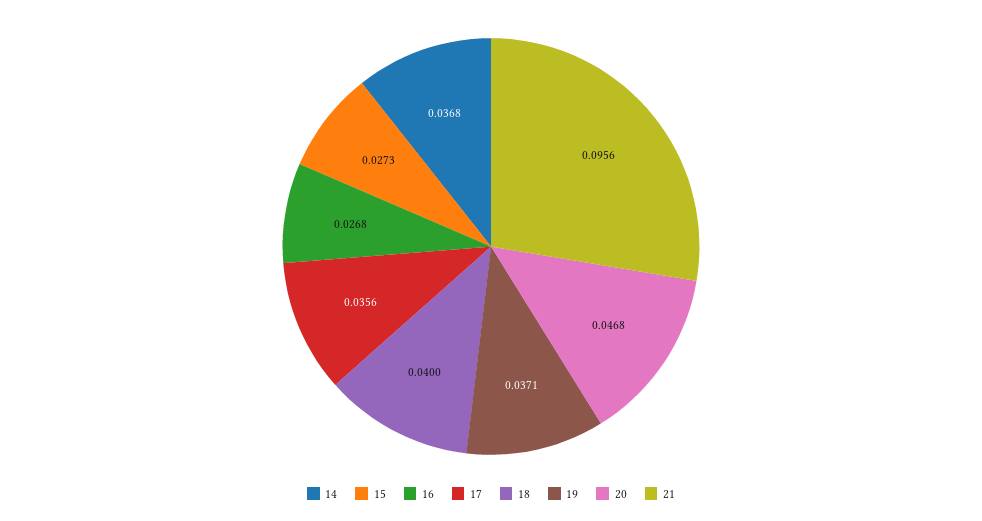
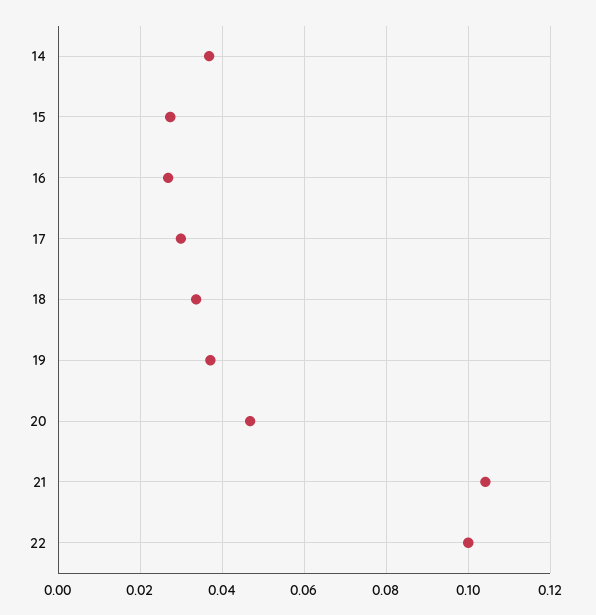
17: 0.0356 -> 0.03
18: 0.04 -> 0.034
21: 0.0956 -> 0.104
22: none -> 0.1

